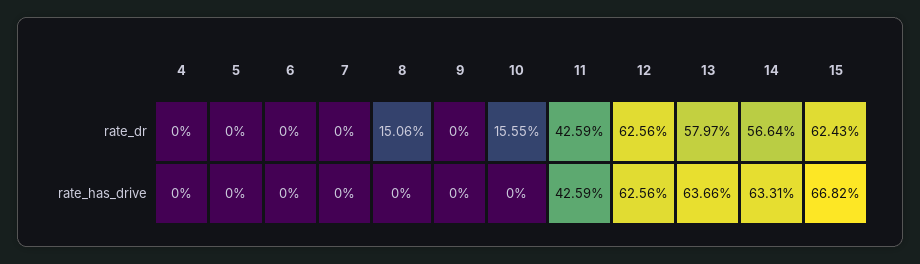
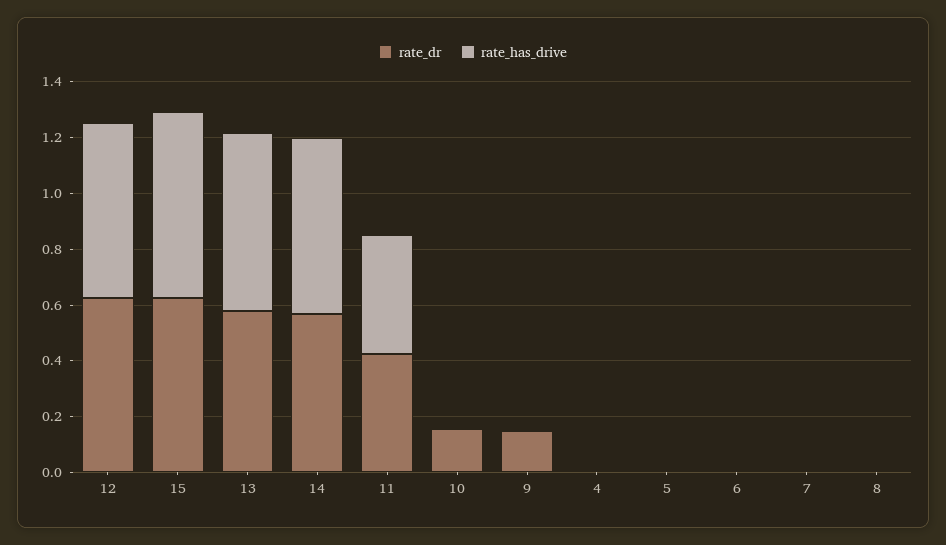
rate_dr, 8: 0.1506 -> 0
rate_dr, 9: 0 -> 0.15

